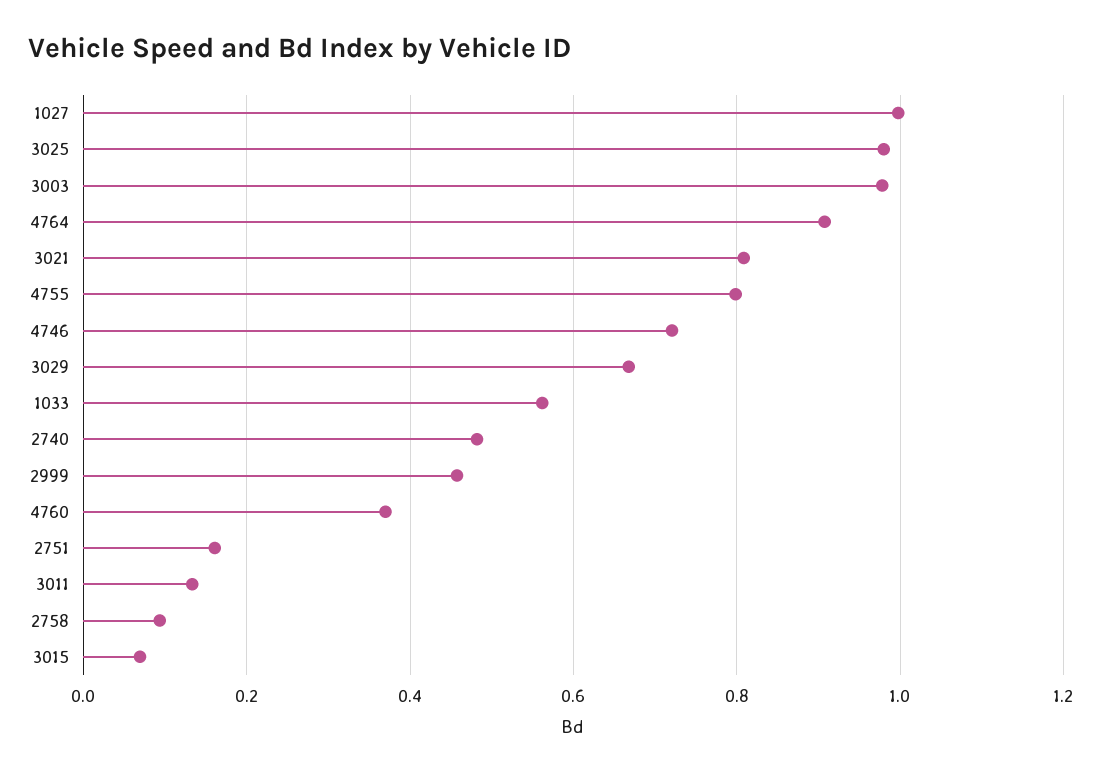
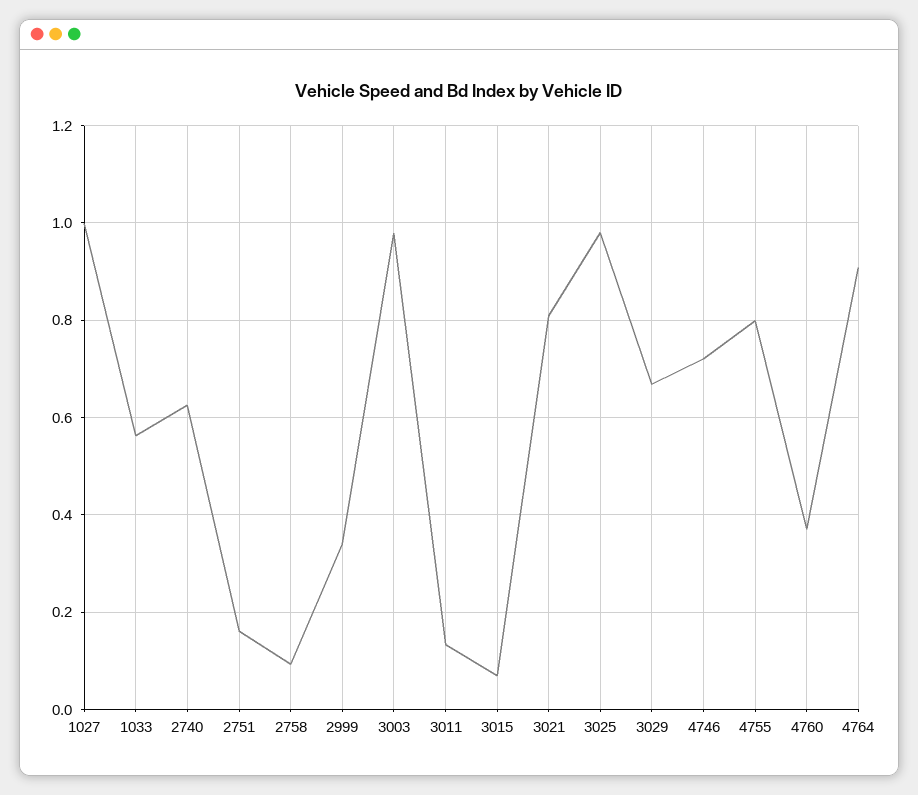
2740: 0.48 -> 0.62
2999: 0.46 -> 0.34

